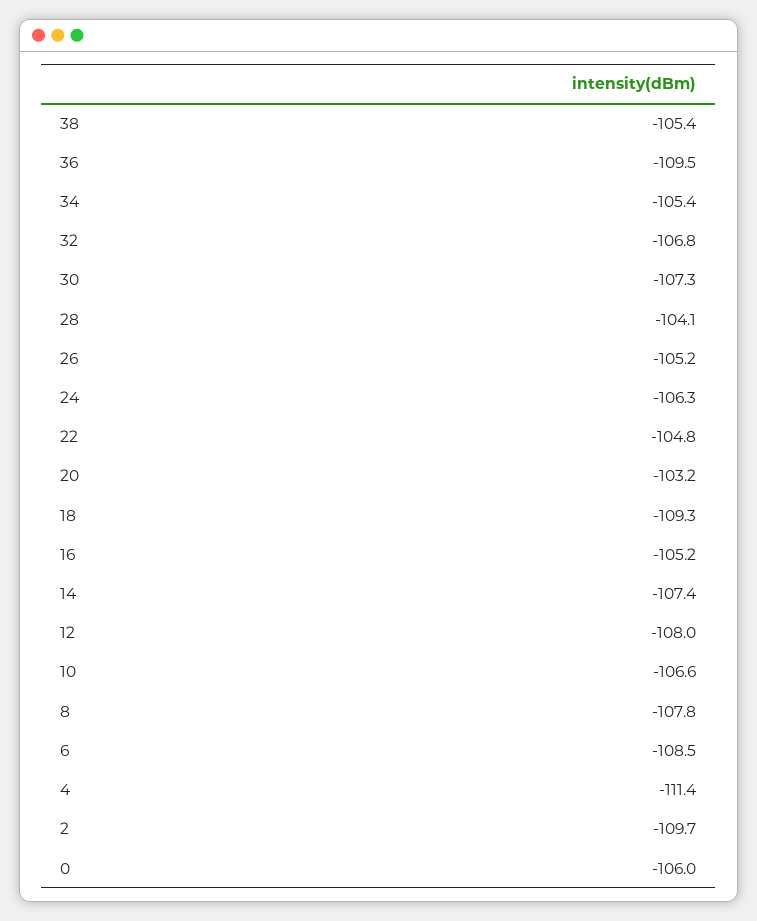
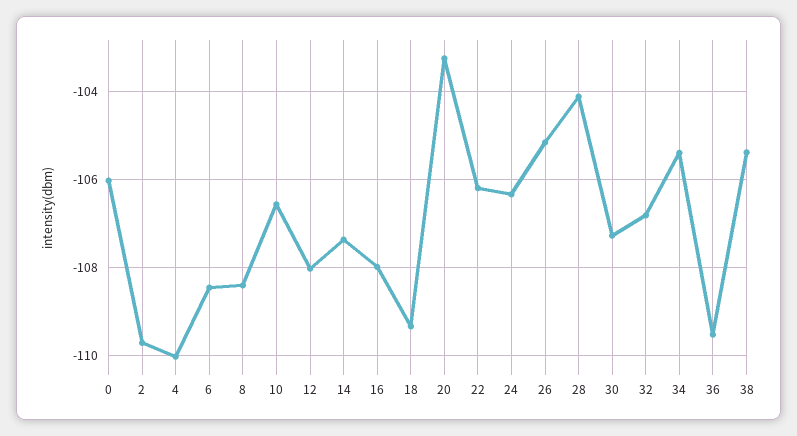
22: -104.8 -> -106.2
16: -105.2 -> -108
8: -107.8 -> -108.4
4: -111.4 -> -110

